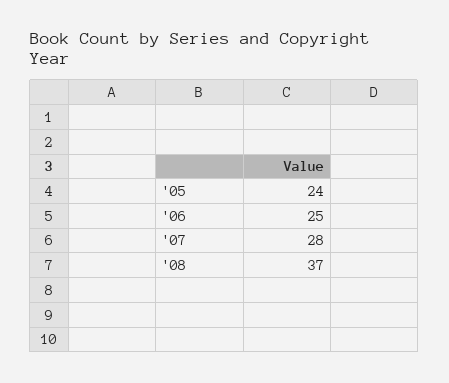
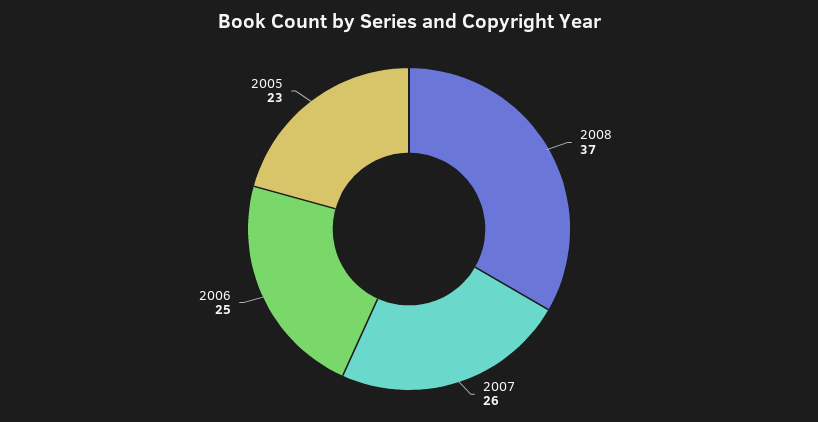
'05: 24 -> 23
'07: 28 -> 26

